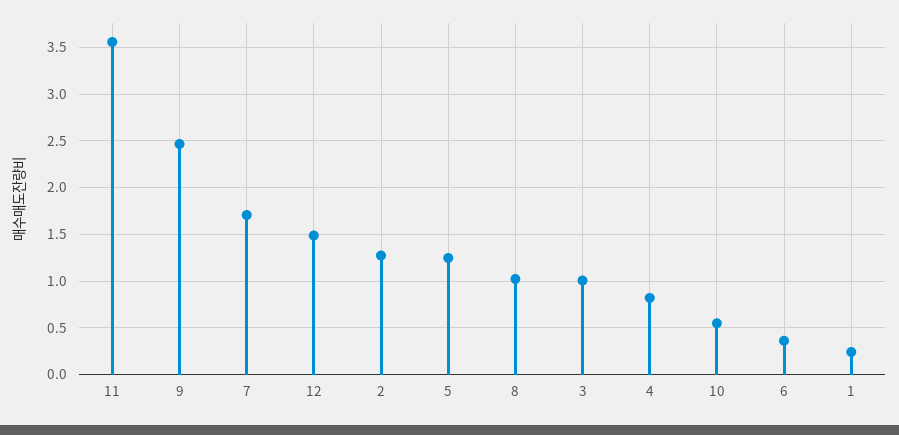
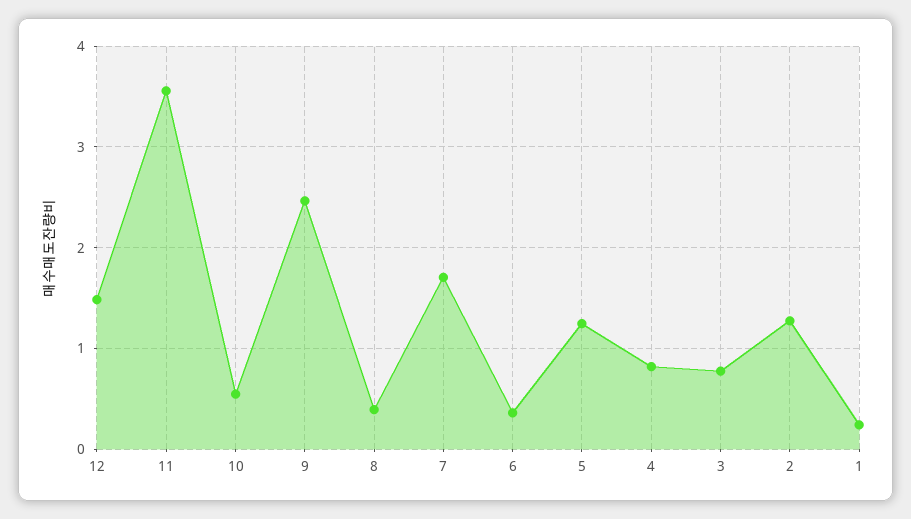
8: 1 -> 0.4
3: 1 -> 0.8

